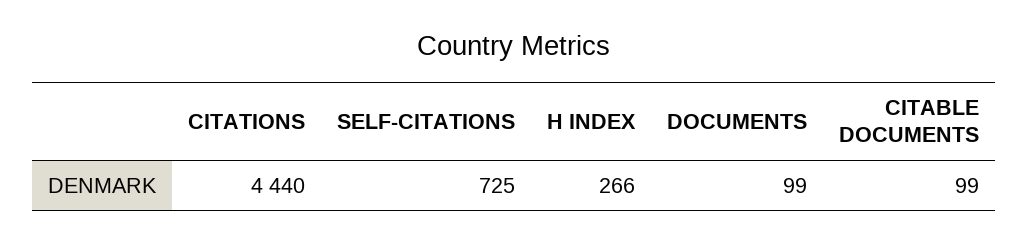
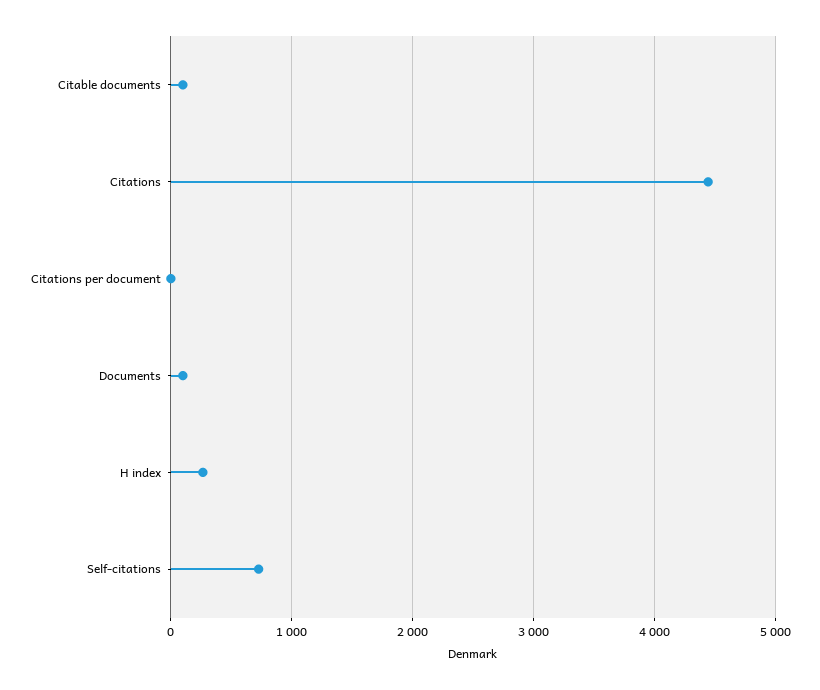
Citations per document: none -> 0

